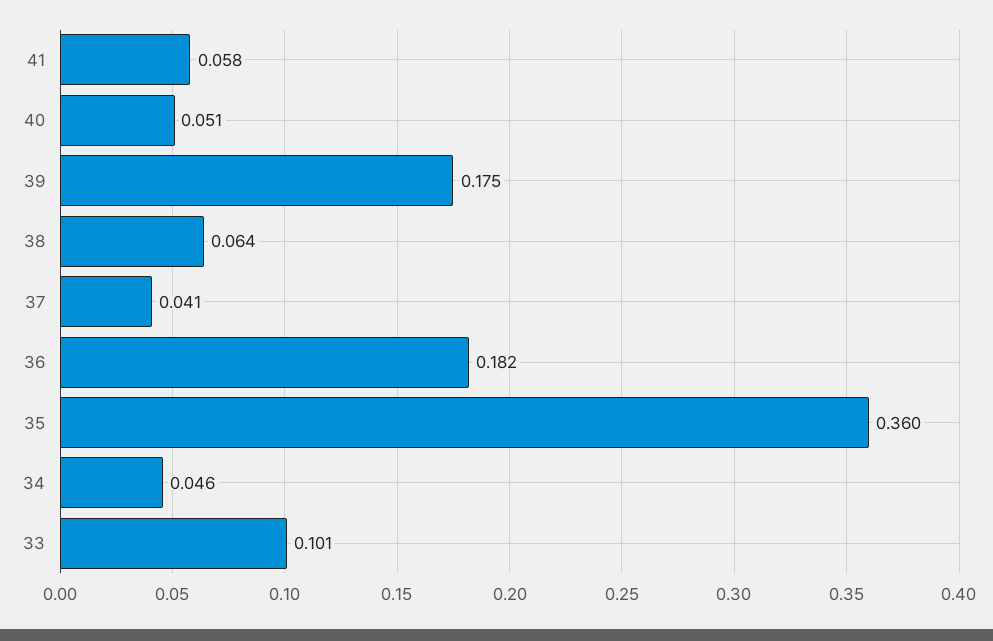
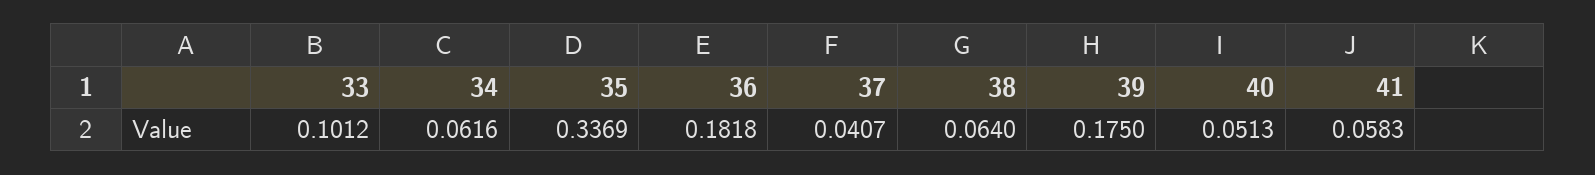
35: 0.36 -> 0.3369
34: 0.046 -> 0.0616

